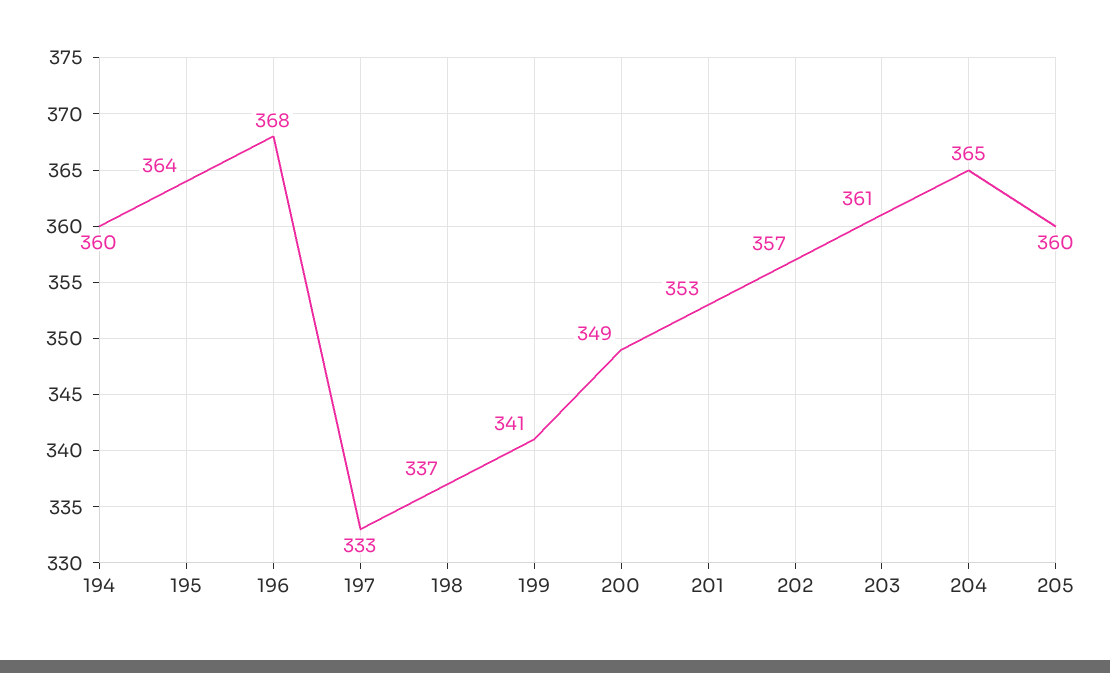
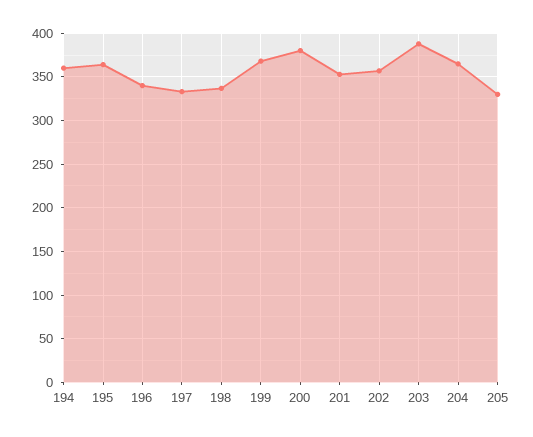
196: 368 -> 340
199: 341 -> 370
200: 349 -> 380
203: 361 -> 390
205: 360 -> 330

